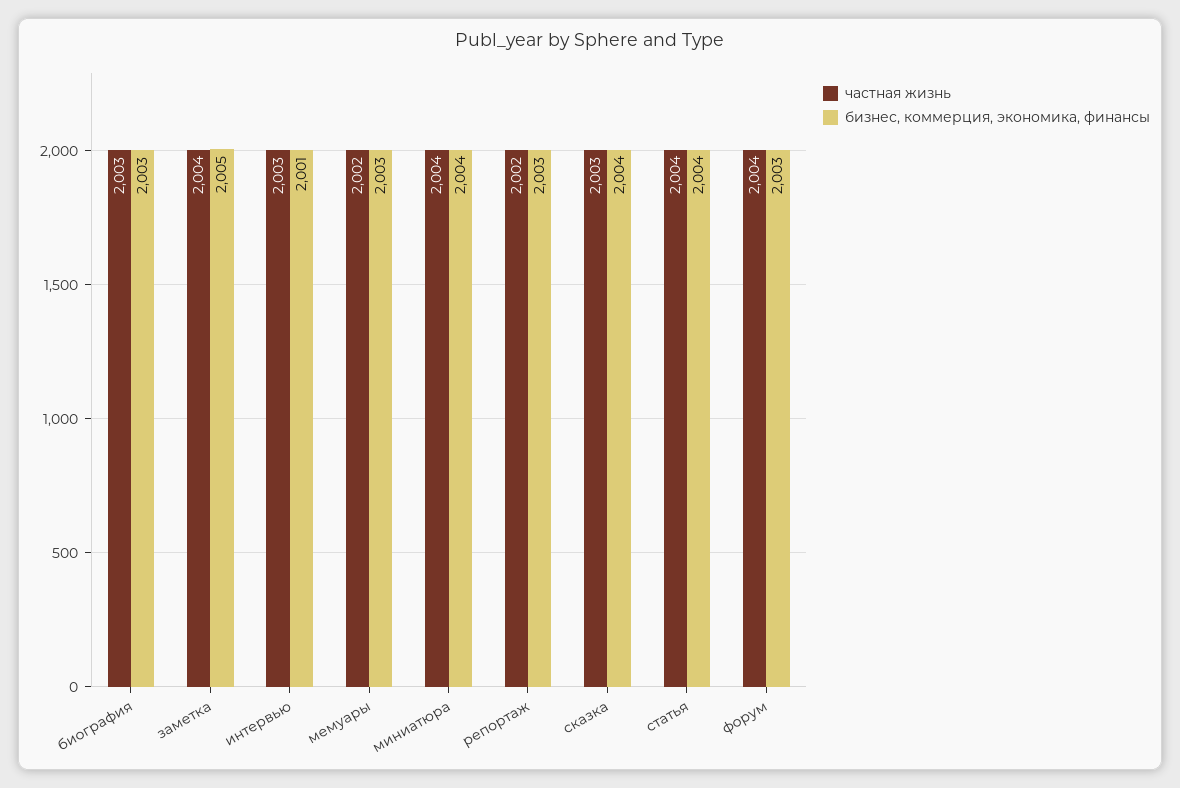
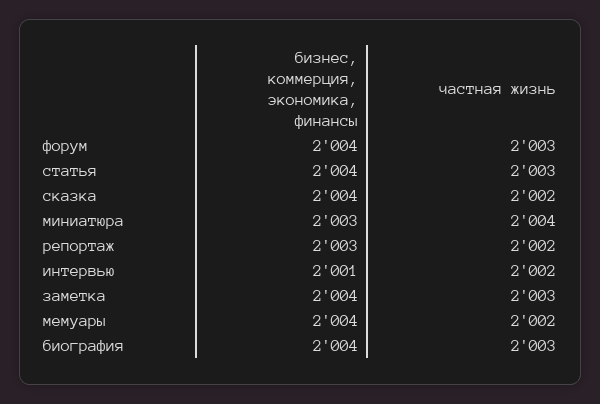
бизнес, коммерция, экономика, финансы, биография: 2003 -> 2004
частная жизнь, заметка: 2004 -> 2003
бизнес, коммерция, экономика, финансы, заметка: 2005 -> 2004
частная жизнь, интервью: 2003 -> 2002
бизнес, коммерция, экономика, финансы, мемуары: 2003 -> 2004
бизнес, коммерция, экономика, финансы, миниатюра: 2004 -> 2003
частная жизнь, сказка: 2003 -> 2002
частная жизнь, статья: 2004 -> 2003
частная жизнь, форум: 2004 -> 2003
бизнес, коммерция, экономика, финансы, форум: 2003 -> 2004

